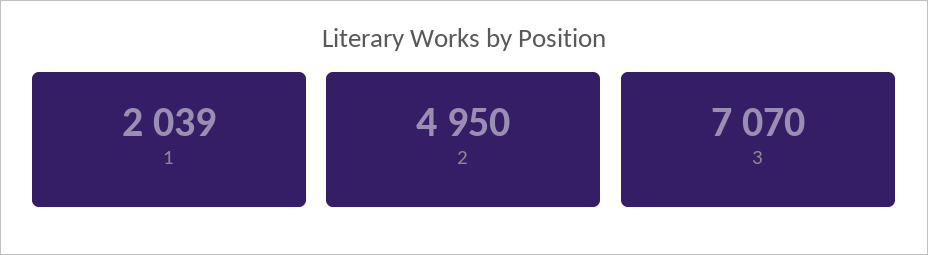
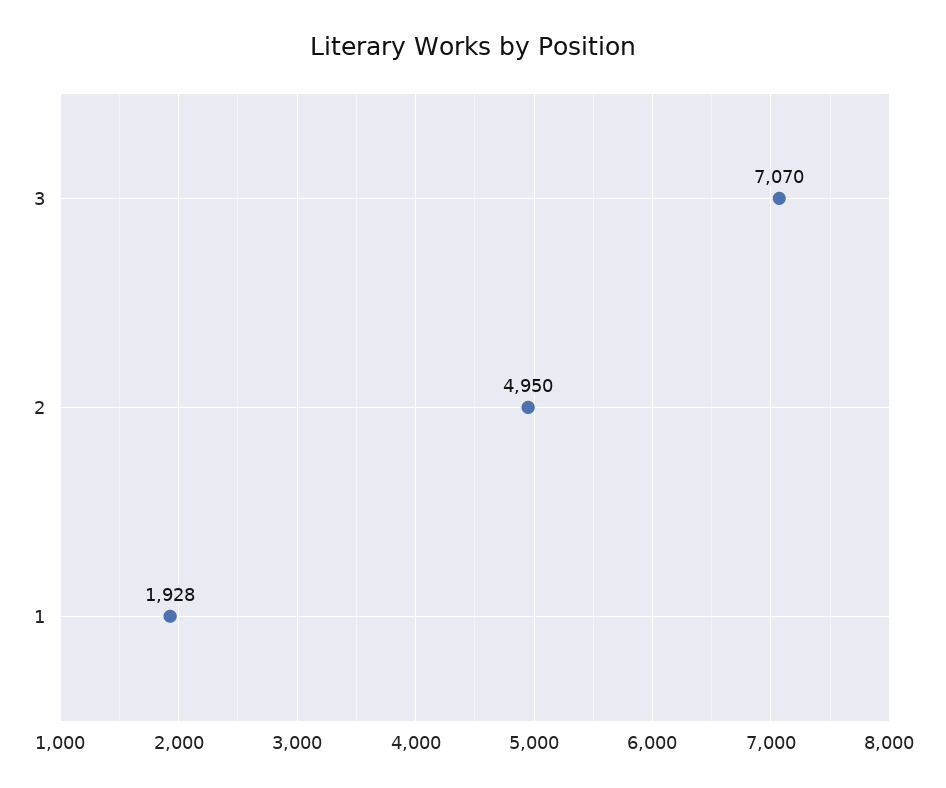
1: 2039 -> 1928

